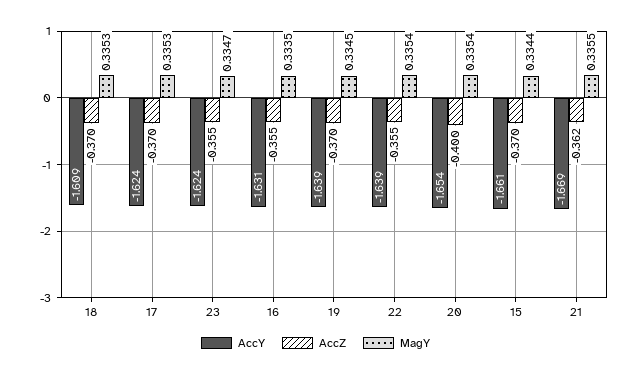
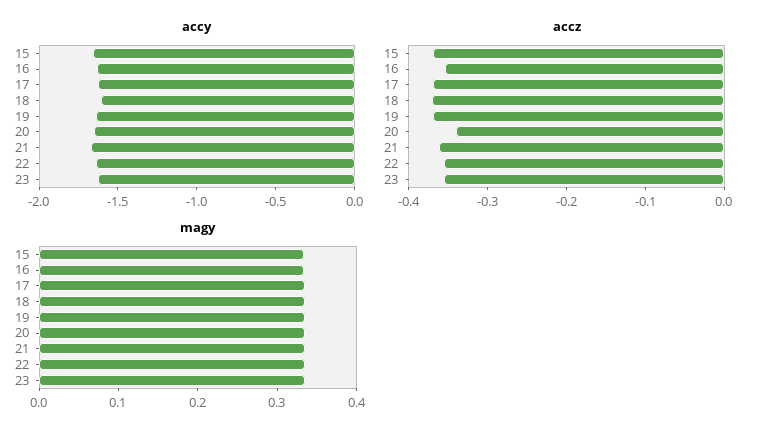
AccZ, 20: -0.4 -> -0.34

